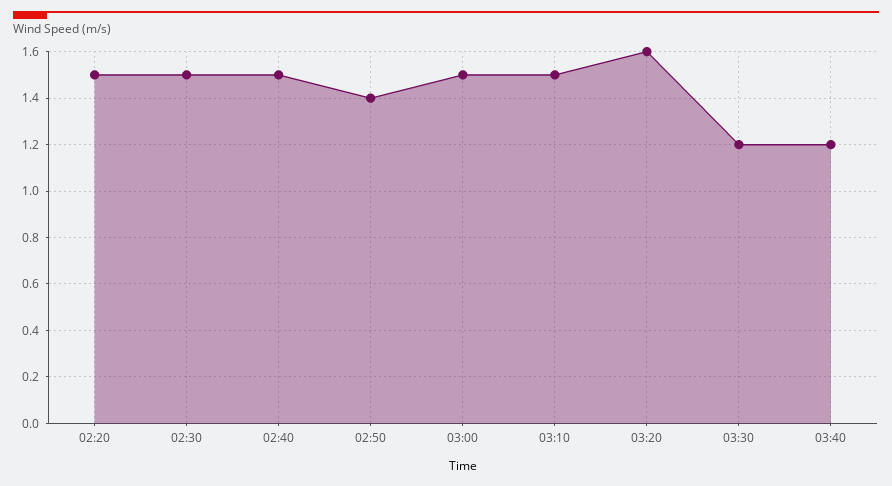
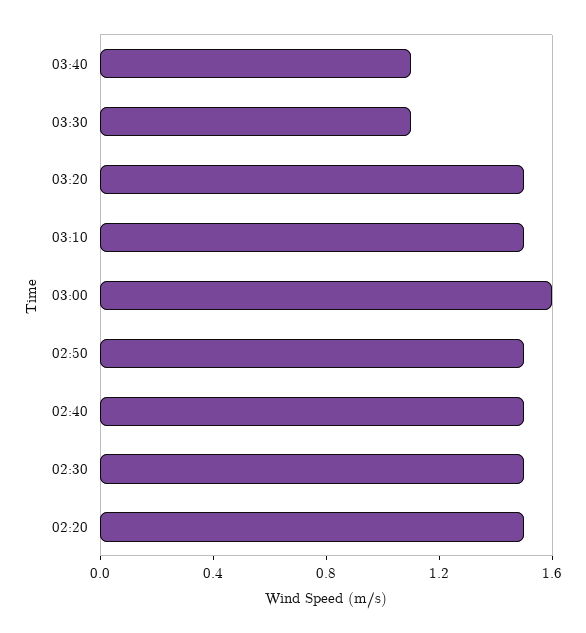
02:50: 1.4 -> 1.5
03:00: 1.5 -> 1.6
03:20: 1.6 -> 1.5
03:30: 1.2 -> 1.1
03:40: 1.2 -> 1.1

